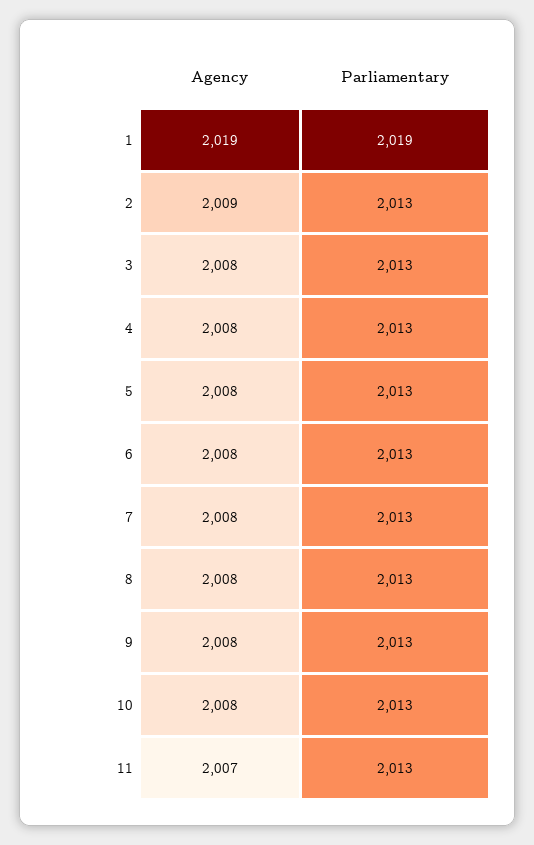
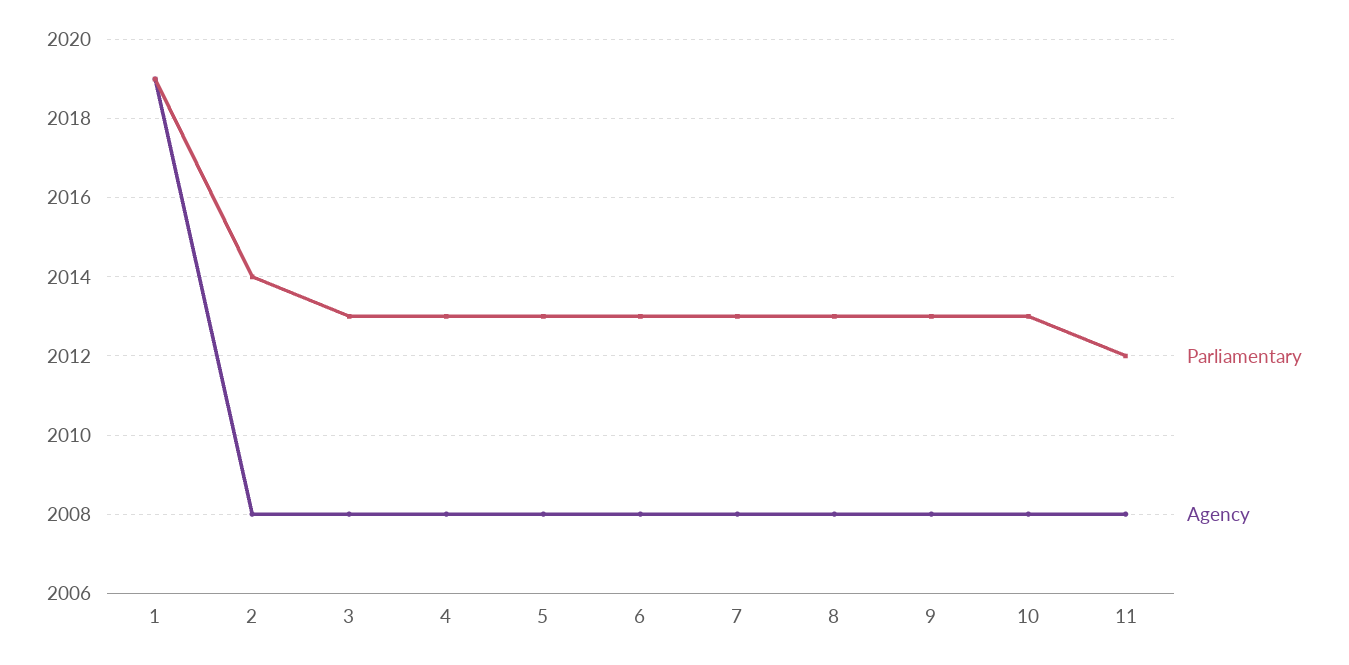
Agency, 2: 2009 -> 2008
Parliamentary, 2: 2013 -> 2014
Agency, 11: 2007 -> 2008
Parliamentary, 11: 2013 -> 2012

